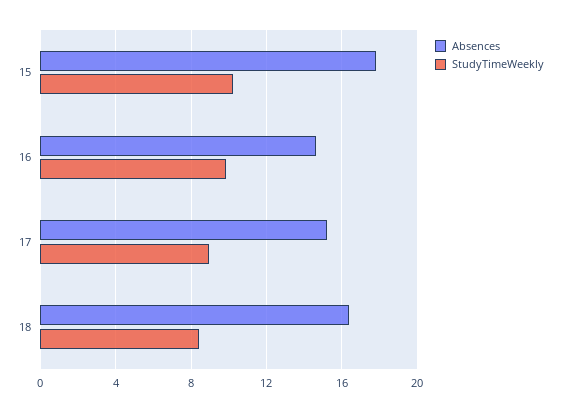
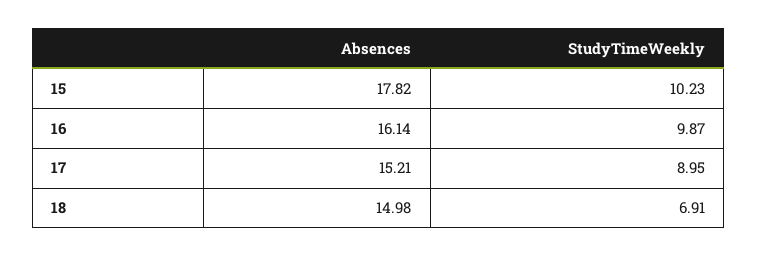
Absences, 16: 14.5 -> 16.14
Absences, 18: 16.5 -> 14.98
StudyTimeWeekly, 18: 8.5 -> 6.91

